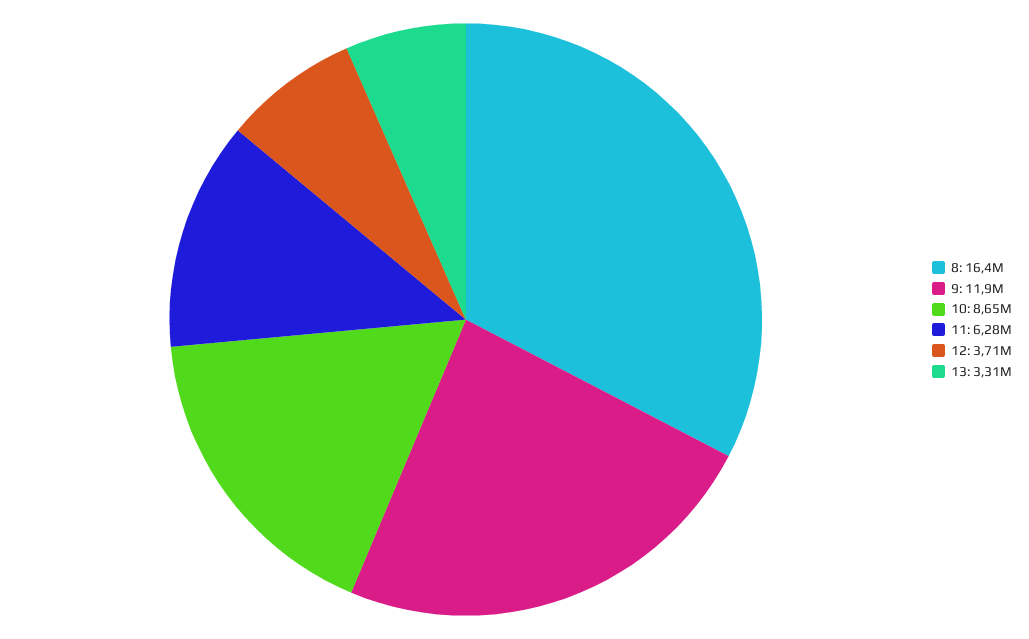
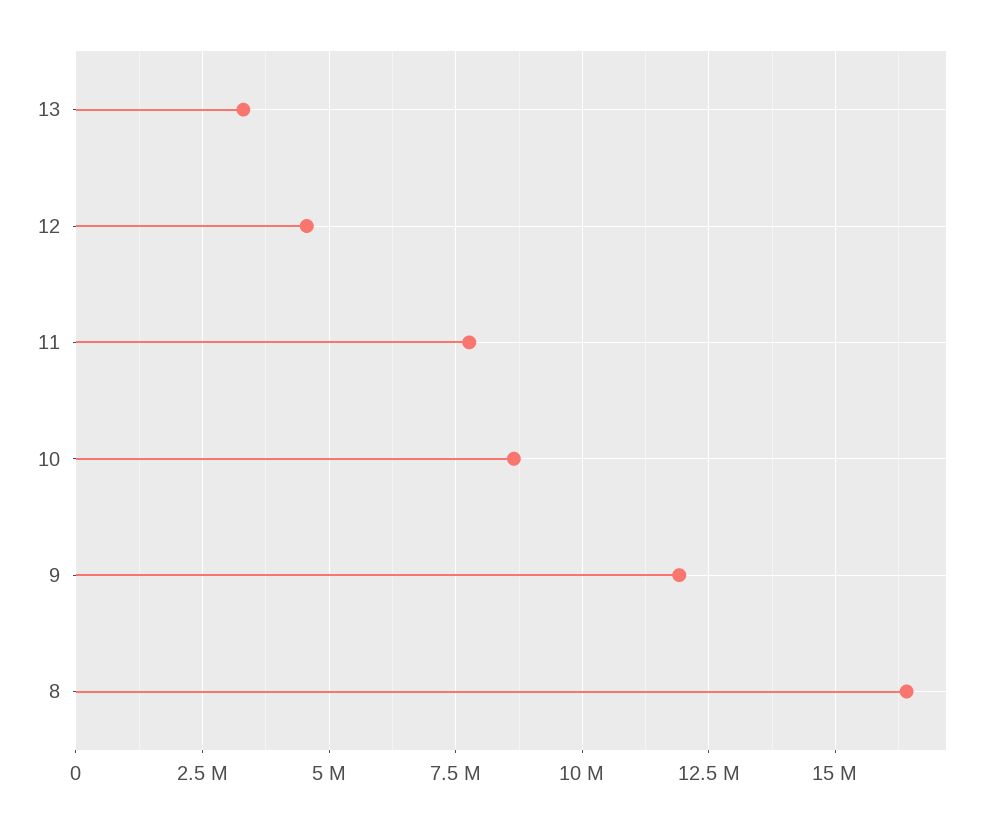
11: 6280000 -> 7750000
12: 3710000 -> 4500000

